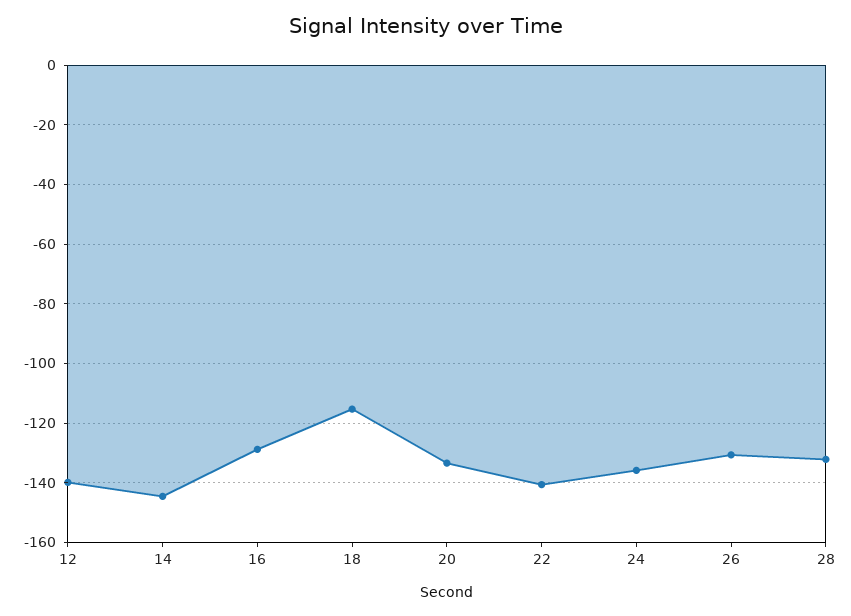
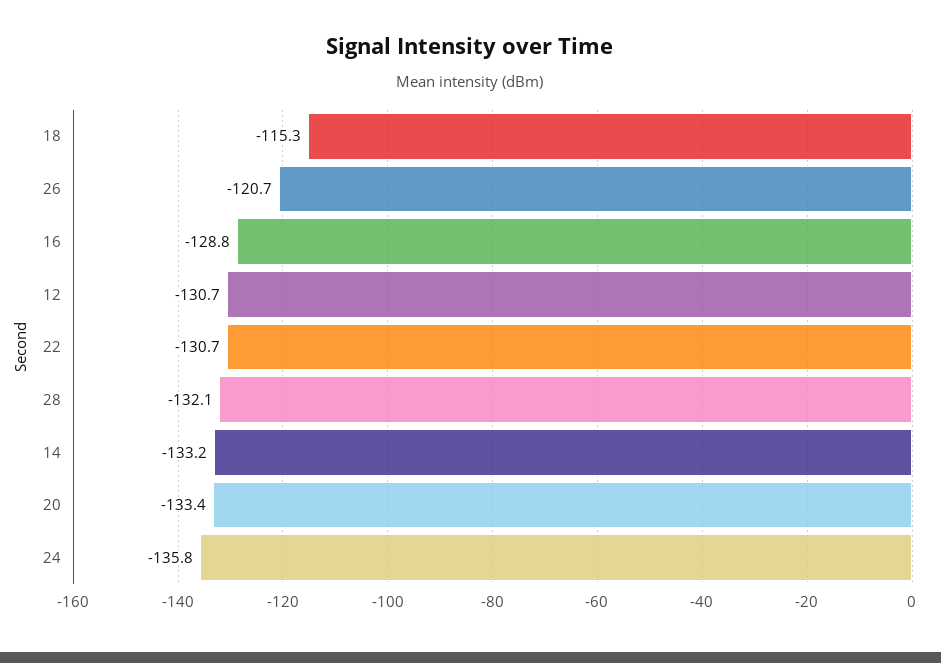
12: -140 -> -130.7
14: -145 -> -133.2
22: -140 -> -130.7
26: -130 -> -120.7

